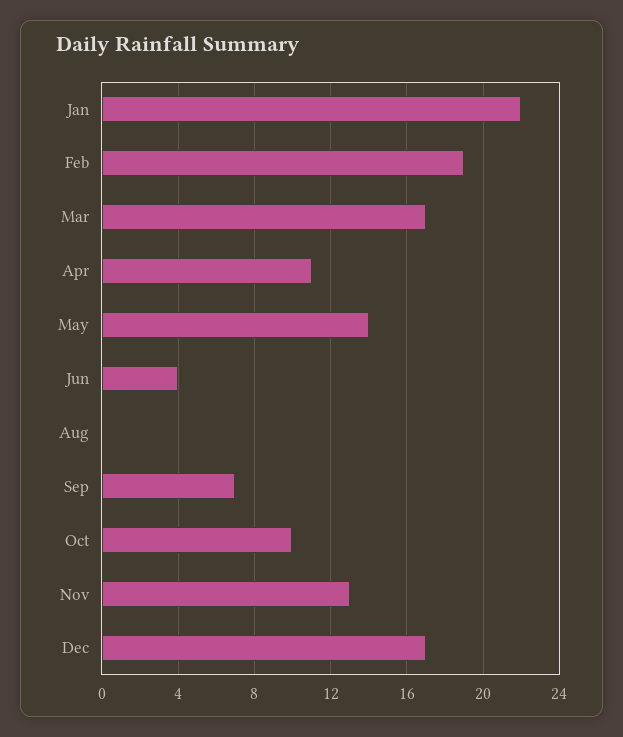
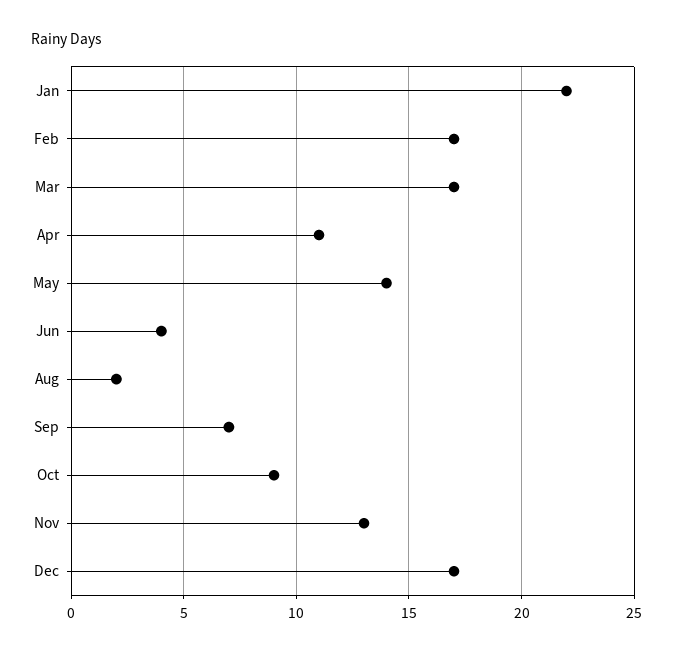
Feb: 19 -> 17
Aug: 0 -> 2
Oct: 10 -> 9

